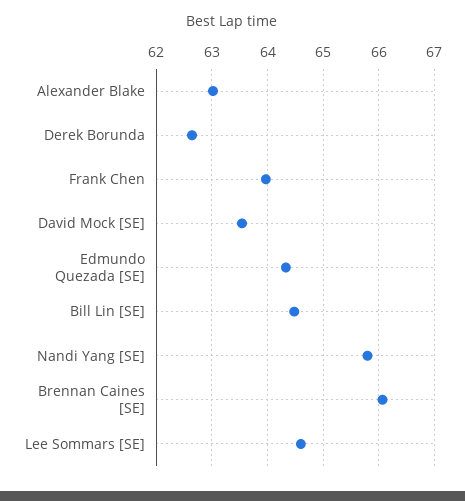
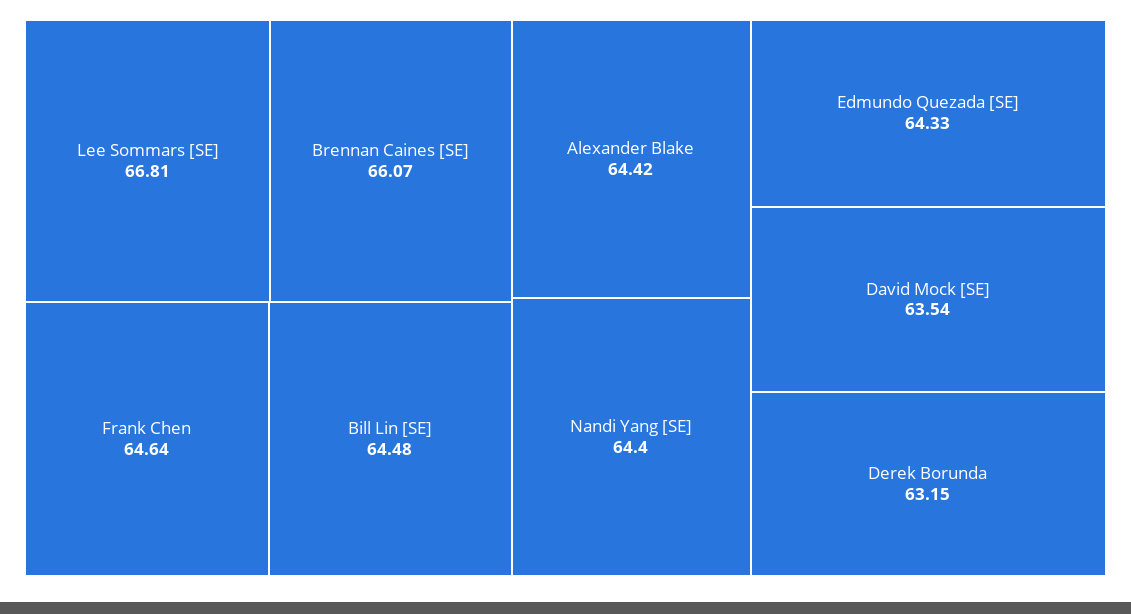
Alexander Blake: 63 -> 64.42
Derek Borunda: 62.6 -> 63.15
Frank Chen: 64 -> 64.64
Nandi Yang [SE]: 65.8 -> 64.4
Lee Sommars [SE]: 64.6 -> 66.81

